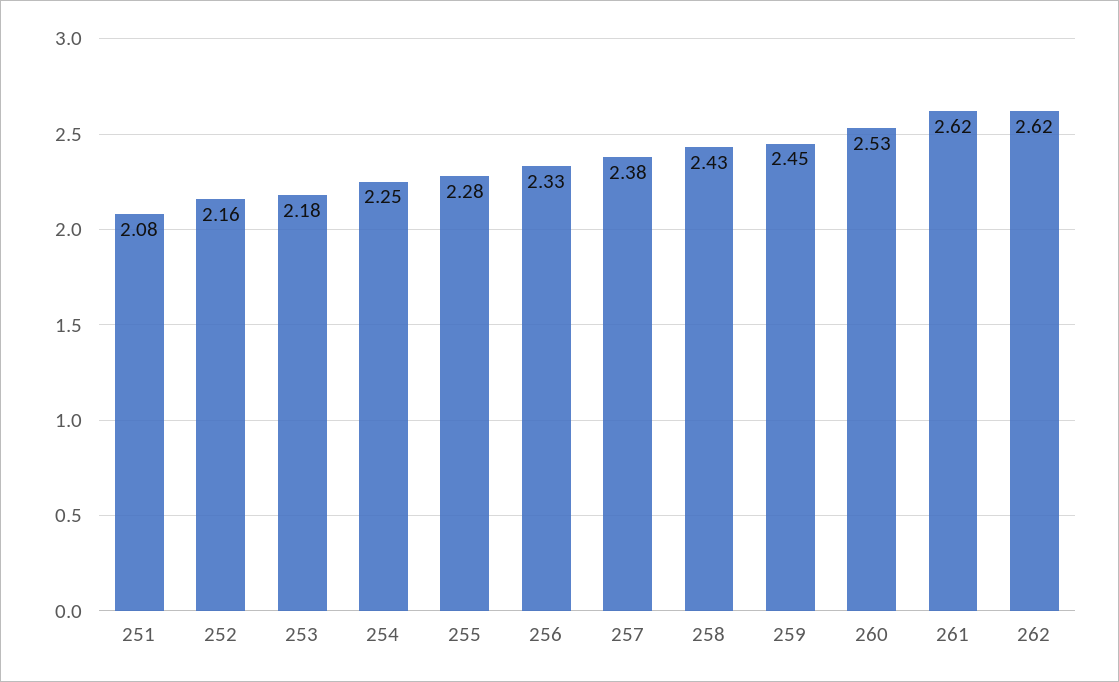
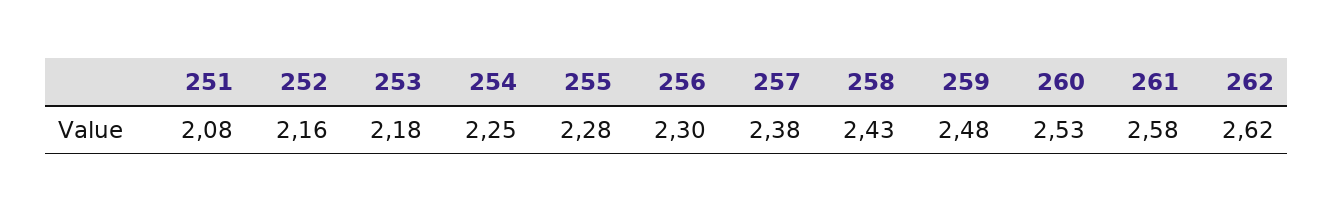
256: 2.33 -> 2.3
259: 2.45 -> 2.48
261: 2.62 -> 2.58

